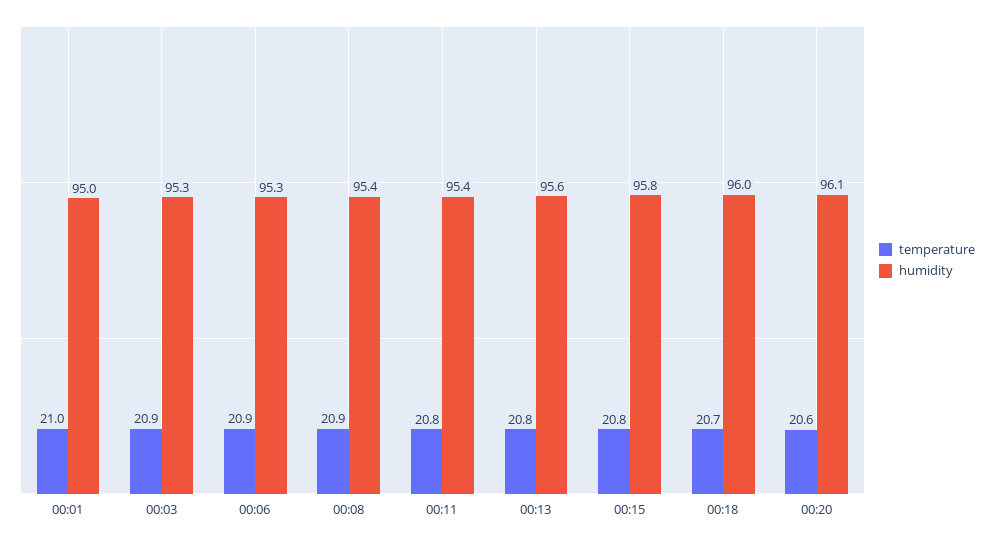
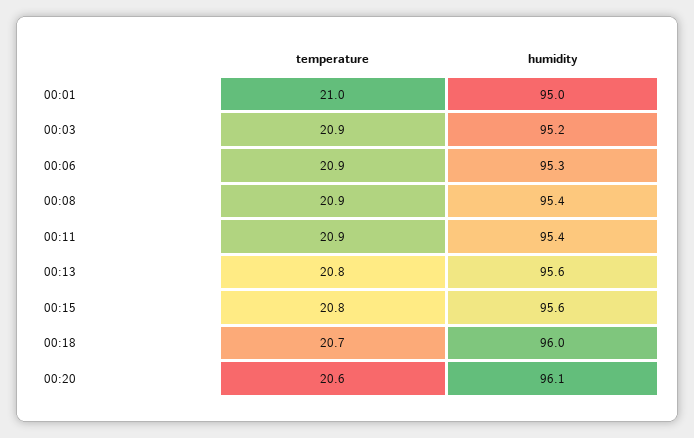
humidity, 00:03: 95.3 -> 95.2
temperature, 00:11: 20.8 -> 20.9
humidity, 00:15: 95.8 -> 95.6

